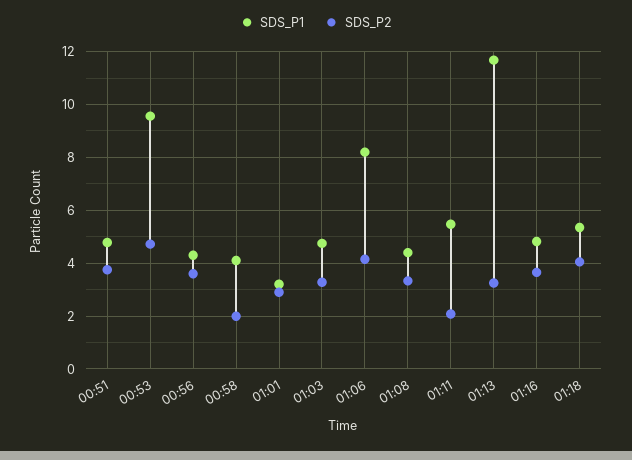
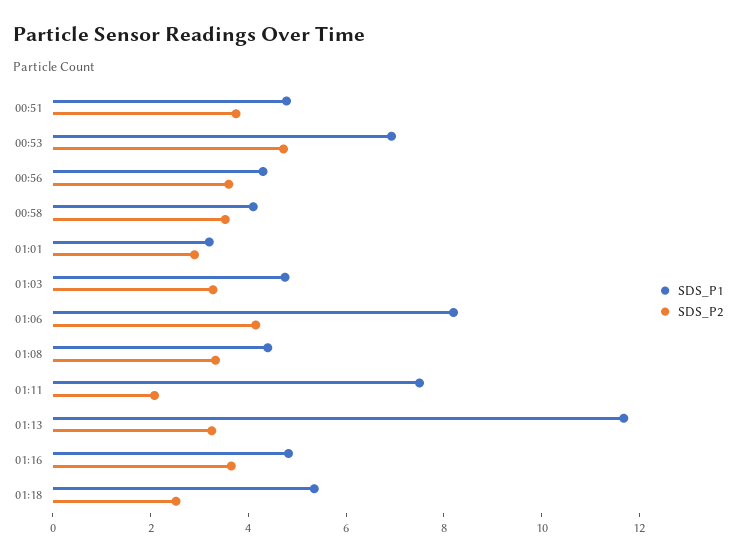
SDS_P1, 00:53: 9.5 -> 7
SDS_P2, 00:58: 2 -> 3.5
SDS_P1, 01:11: 5.5 -> 7.5
SDS_P2, 01:18: 4 -> 2.5

